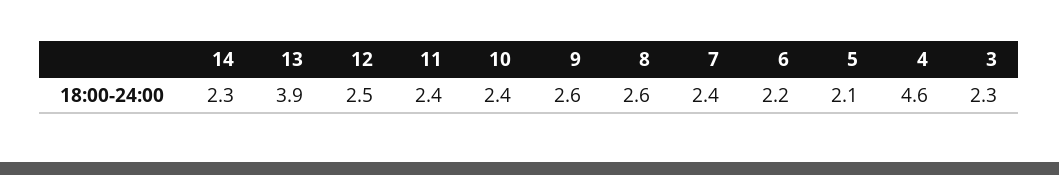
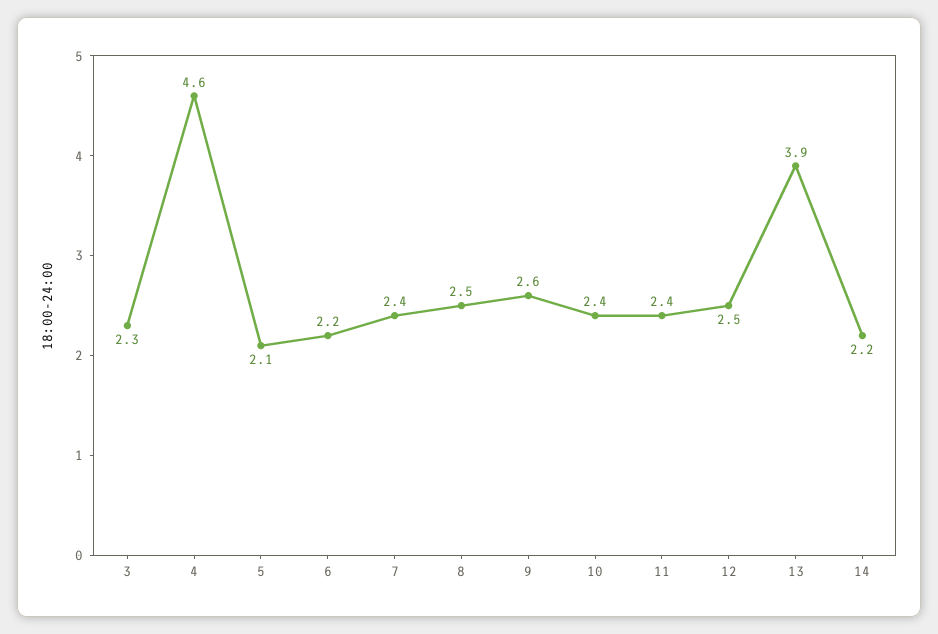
14: 2.3 -> 2.2
8: 2.6 -> 2.5

